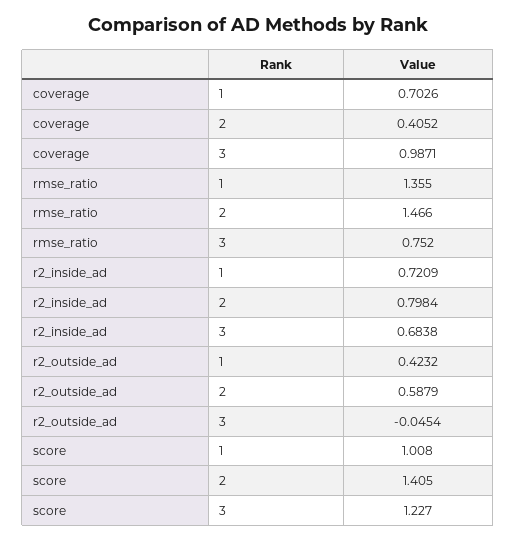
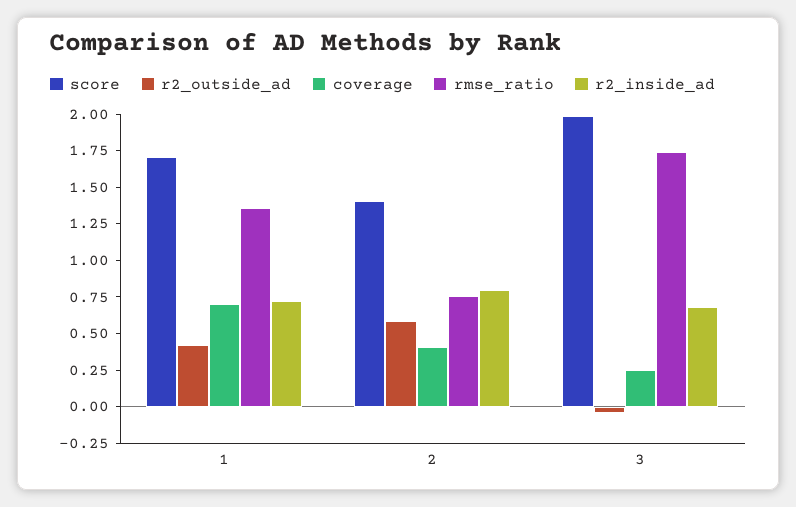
coverage, 3: 0.9871 -> 0.25
rmse_ratio, 2: 1.466 -> 0.75
rmse_ratio, 3: 0.752 -> 1.75
score, 1: 1.008 -> 1.75
score, 3: 1.227 -> 2

